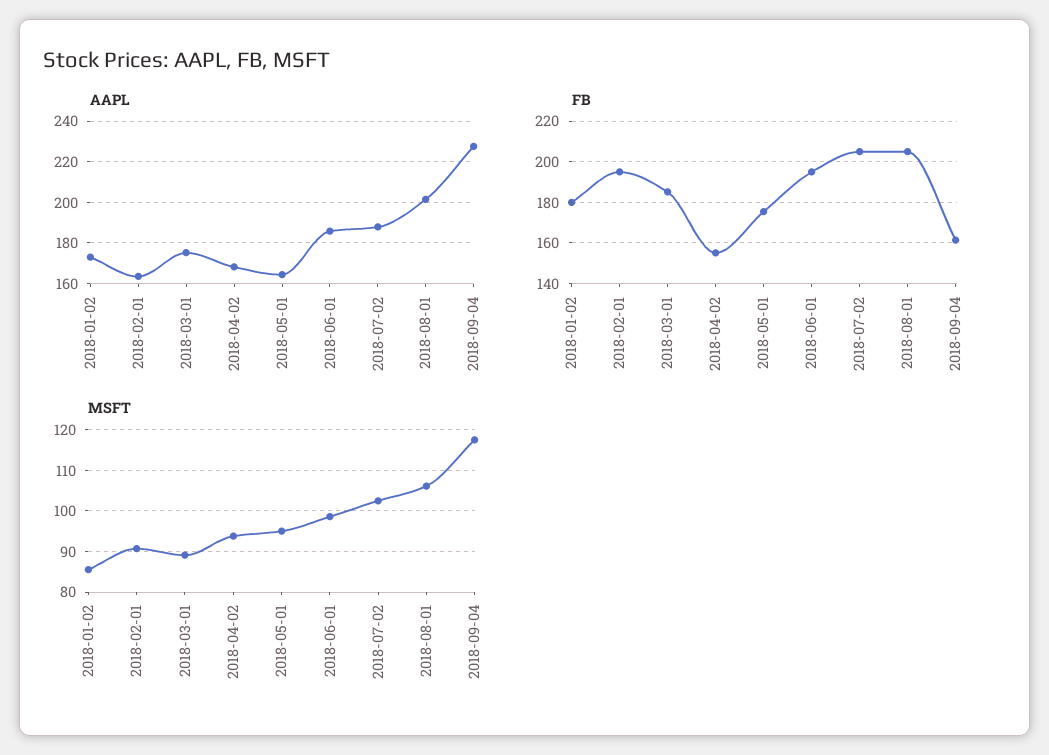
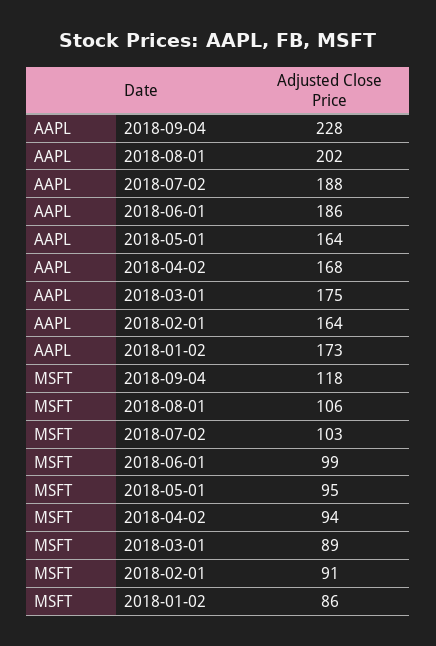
FB, 2018-01-02: 180 -> none
FB, 2018-02-01: 195 -> none
FB, 2018-03-01: 185 -> none
FB, 2018-04-02: 155 -> none
FB, 2018-05-01: 175 -> none
FB, 2018-06-01: 195 -> none
FB, 2018-07-02: 205 -> none
FB, 2018-08-01: 205 -> none
FB, 2018-09-04: 160 -> none

